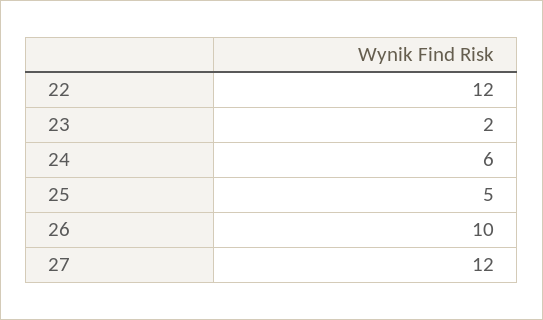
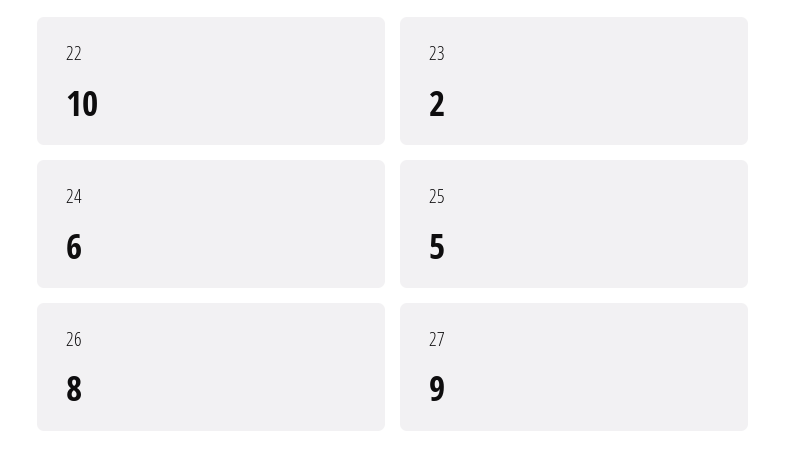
22: 12 -> 10
26: 10 -> 8
27: 12 -> 9

